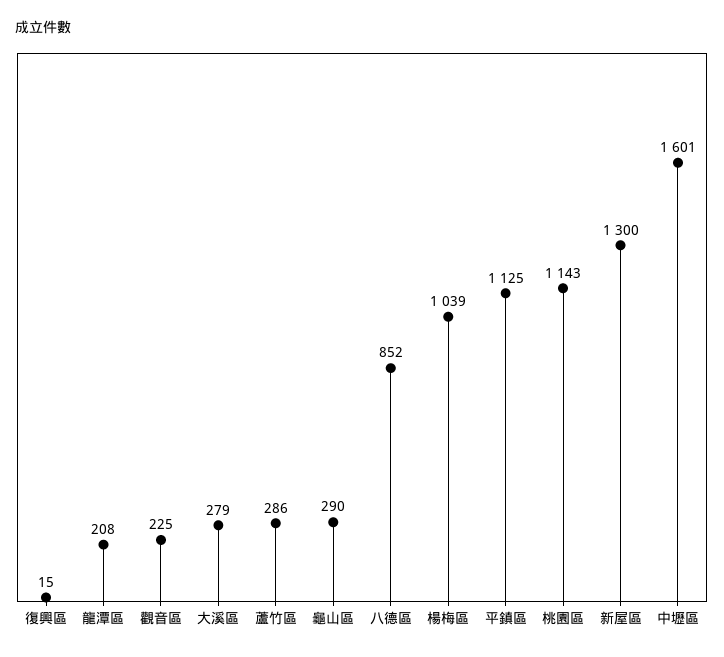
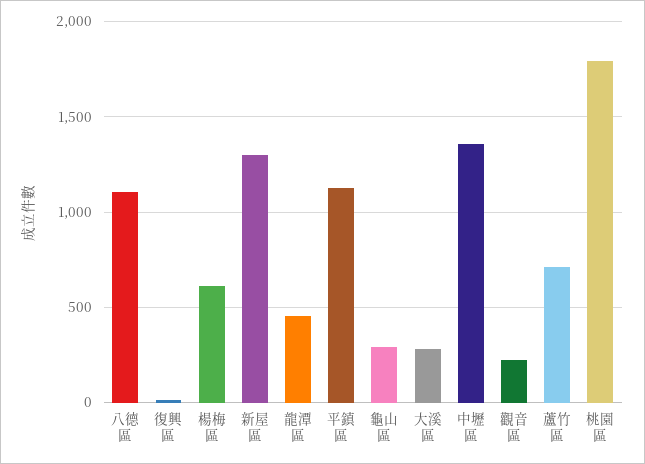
龍潭區: 208 -> 450
蘆竹區: 286 -> 700
八德區: 852 -> 1100
楊梅區: 1039 -> 600
桃園區: 1143 -> 1800
中壢區: 1601 -> 1350

